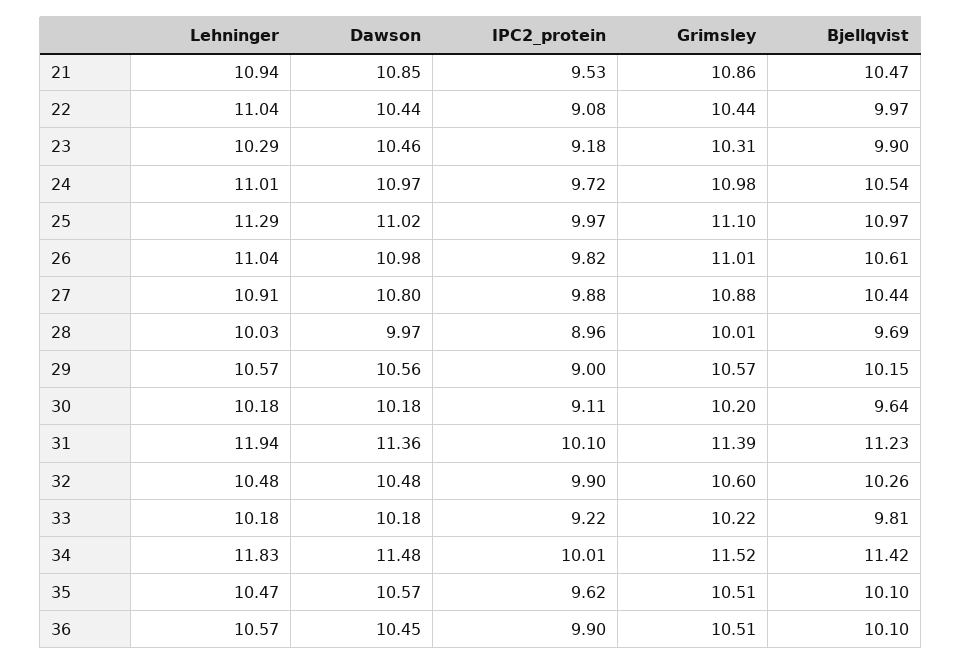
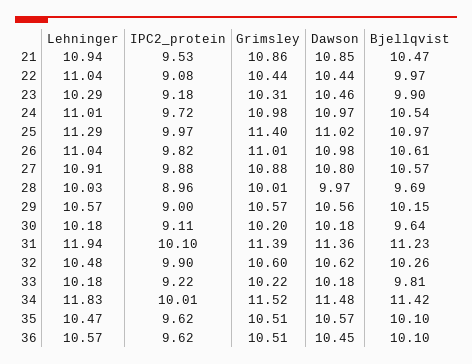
Grimsley, 25: 11.1 -> 11.4
Bjellqvist, 27: 10.44 -> 10.57
Dawson, 32: 10.48 -> 10.62
IPC2_protein, 36: 9.9 -> 9.62

